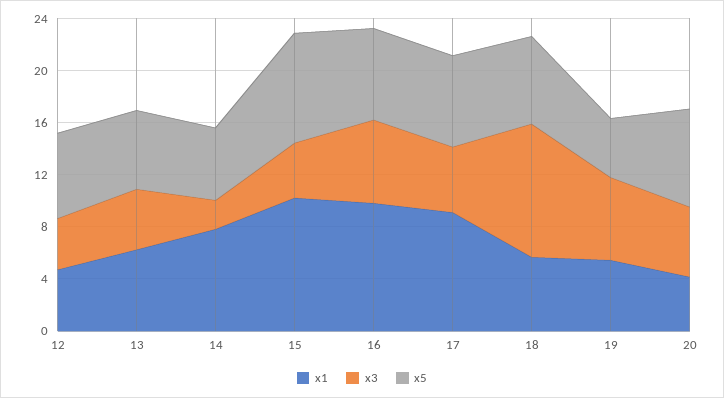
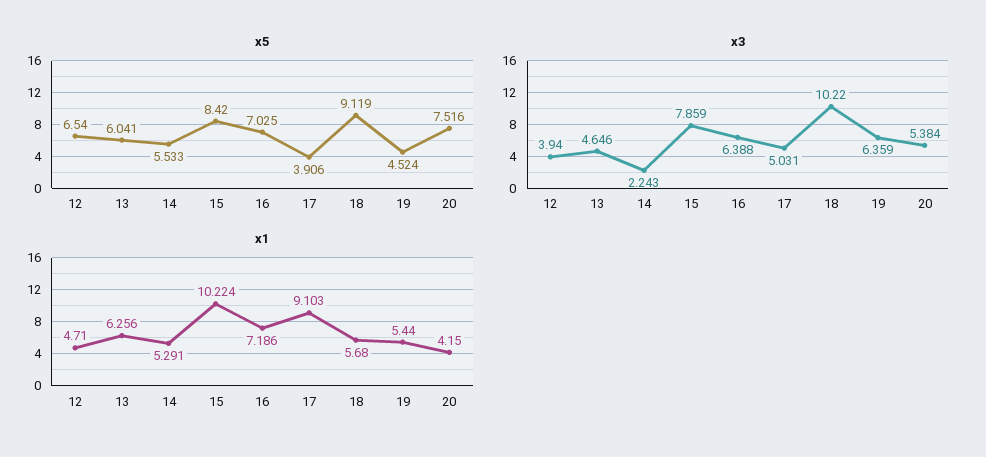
x1, 14: 8 -> 5.291
x3, 15: 4 -> 7.859
x1, 16: 10 -> 7.186
x5, 17: 7 -> 3.906
x5, 18: 7 -> 9.119

